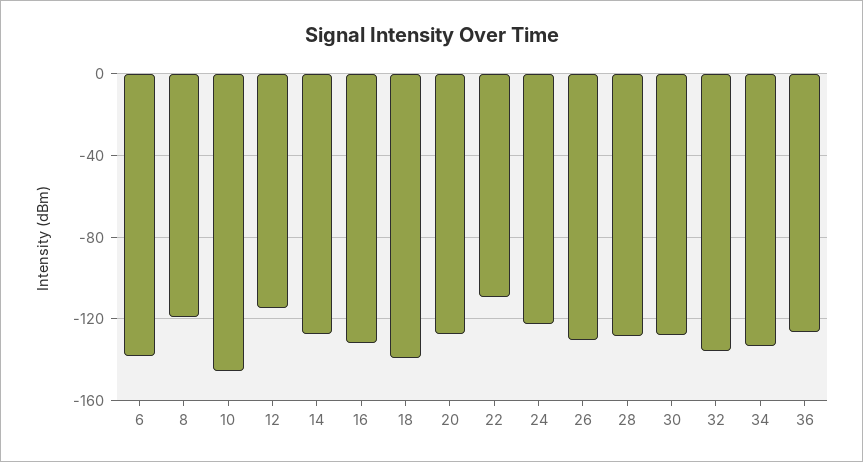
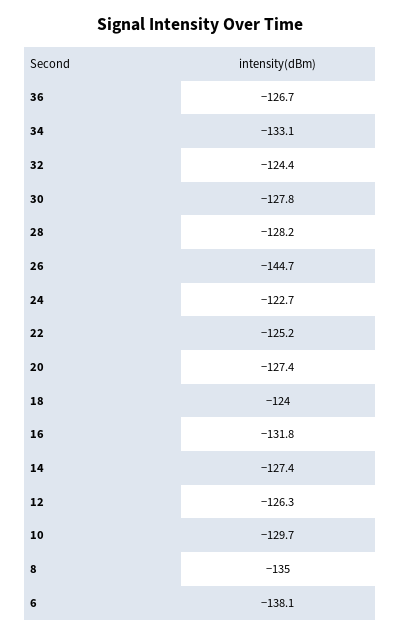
8: -120 -> -135
10: -145 -> -129.7
12: -115 -> -126.3
18: -140 -> -124
22: -110 -> -125.2
26: -130 -> -144.7
32: -135 -> -124.4

